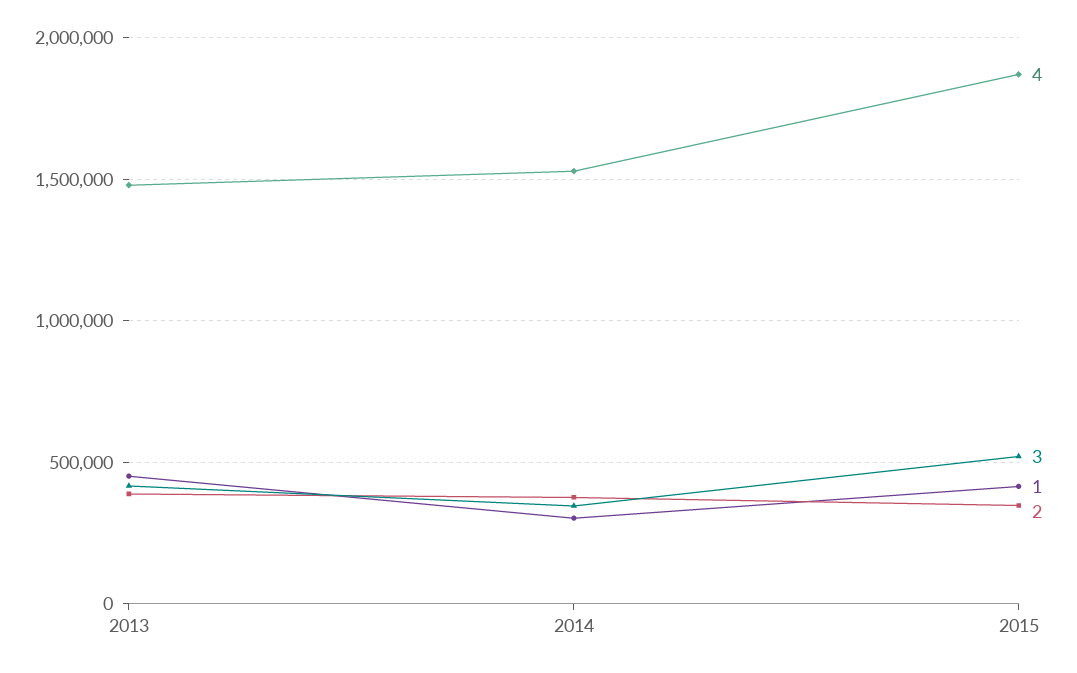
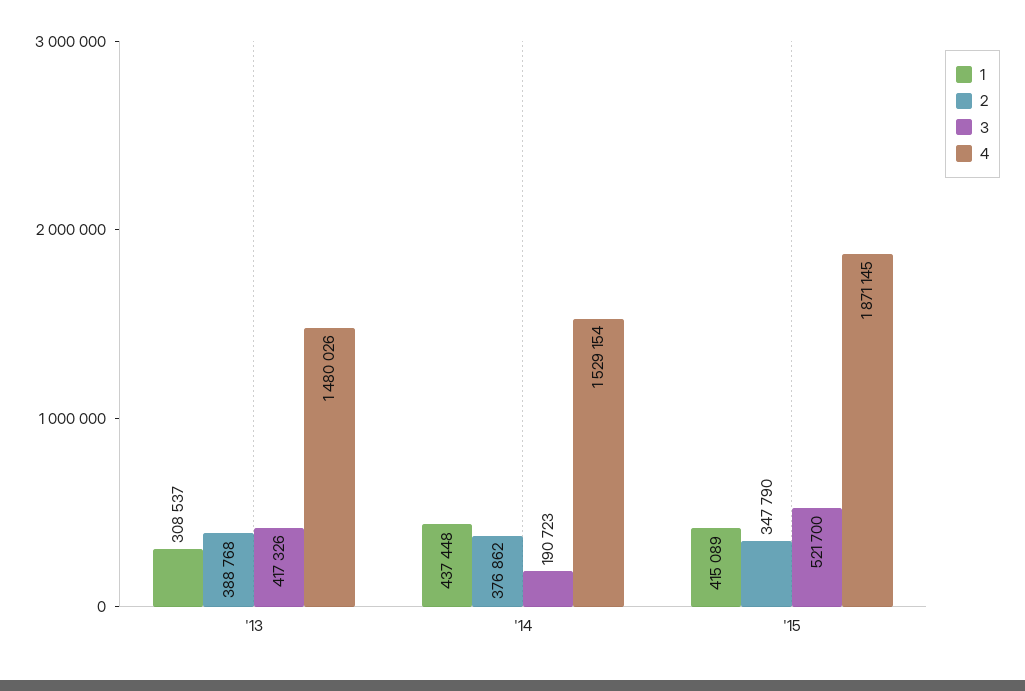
1, 2013: 450000 -> 308537
3, 2014: 350000 -> 190723
1, 2014: 300000 -> 437448

